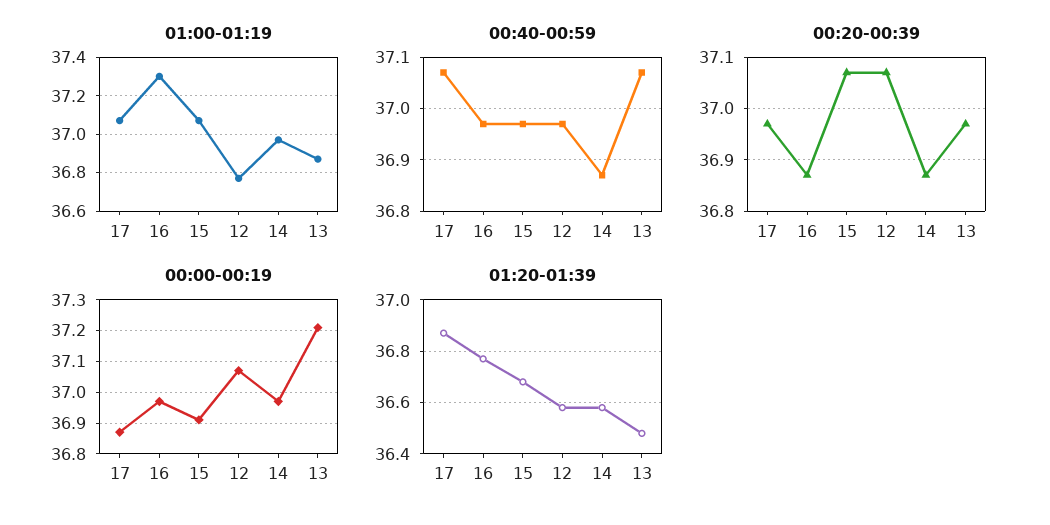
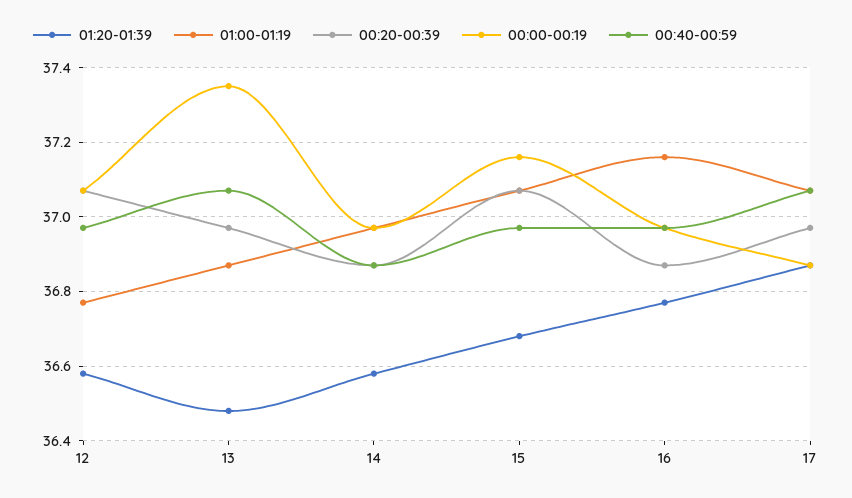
01:00-01:19, 16: 37.3 -> 37.15
00:00-00:19, 15: 36.9 -> 37.15
00:00-00:19, 13: 37.2 -> 37.35

